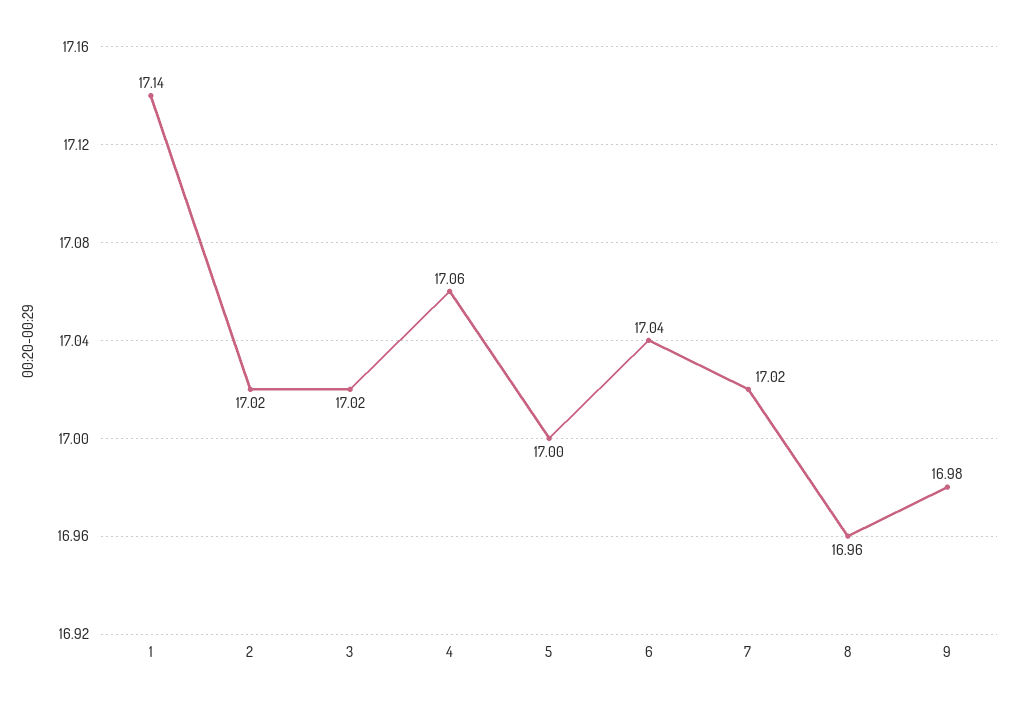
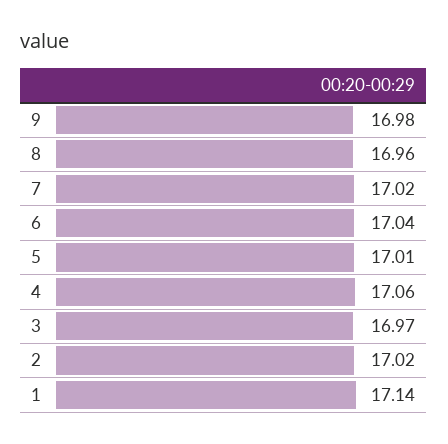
3: 17.02 -> 16.97
5: 17 -> 17.01

